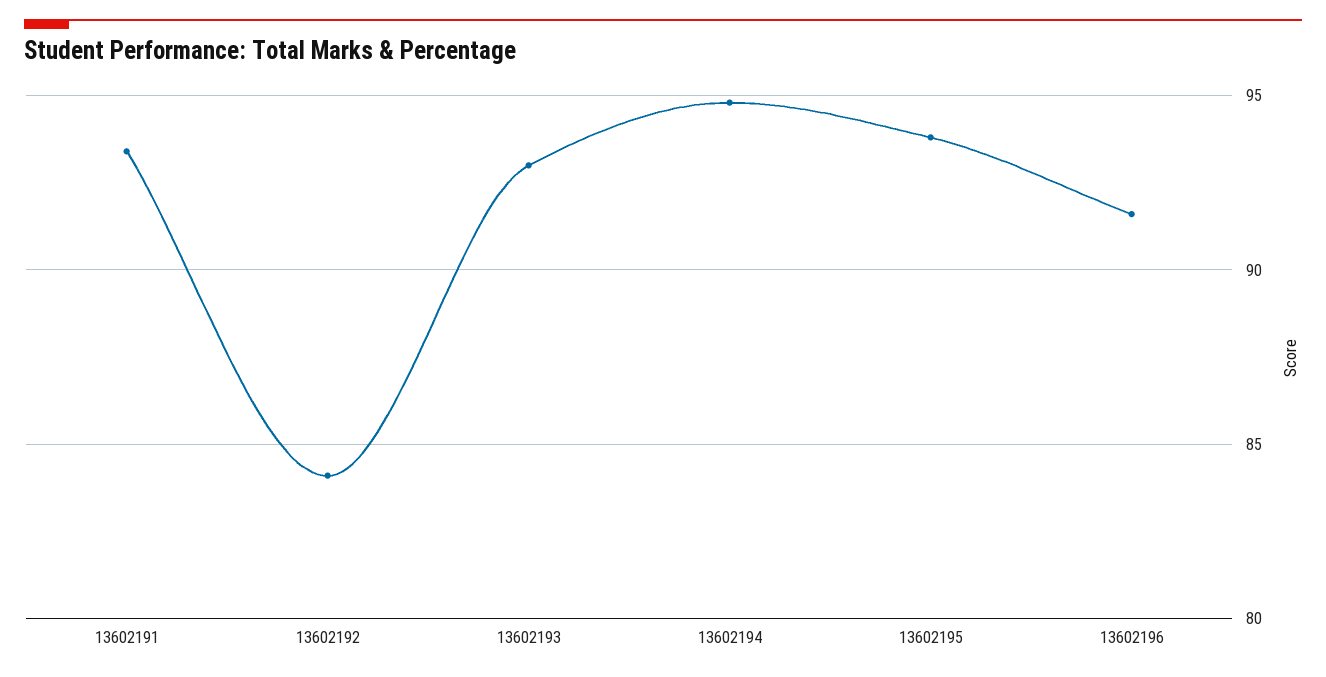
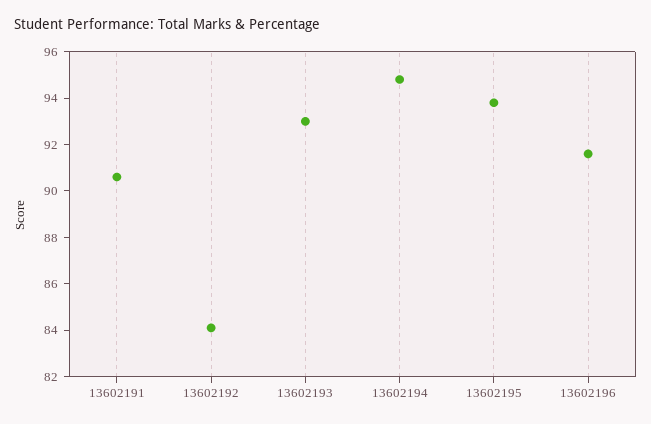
13602191: 93.5 -> 90.5

